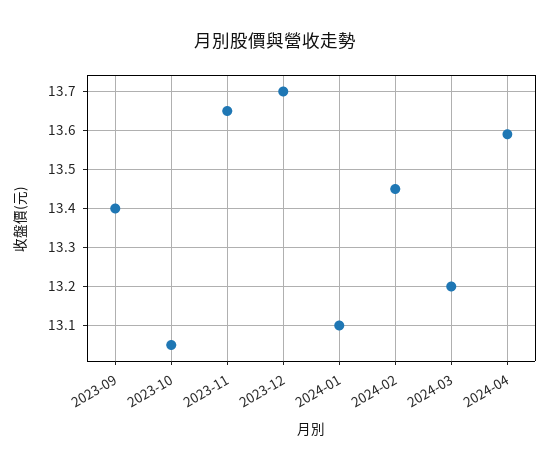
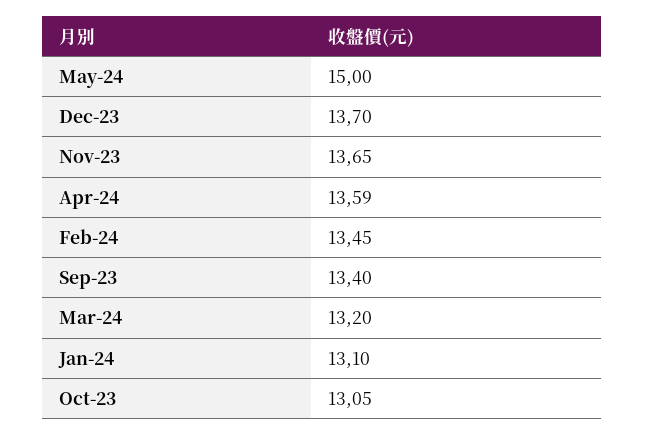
May-24: none -> 15

